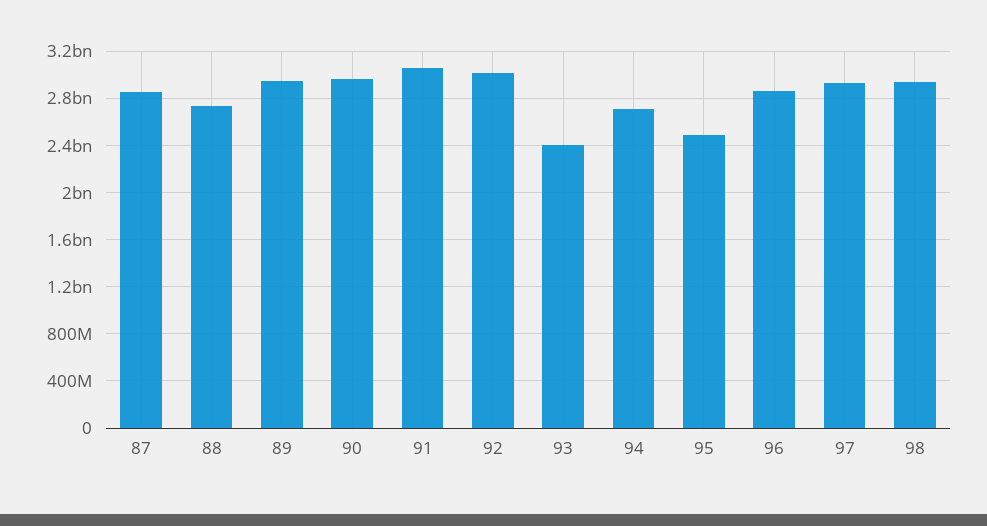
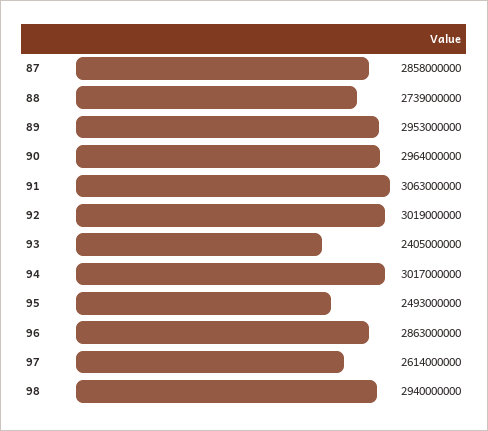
94: 2700000000 -> 3017000000
97: 2900000000 -> 2614000000

